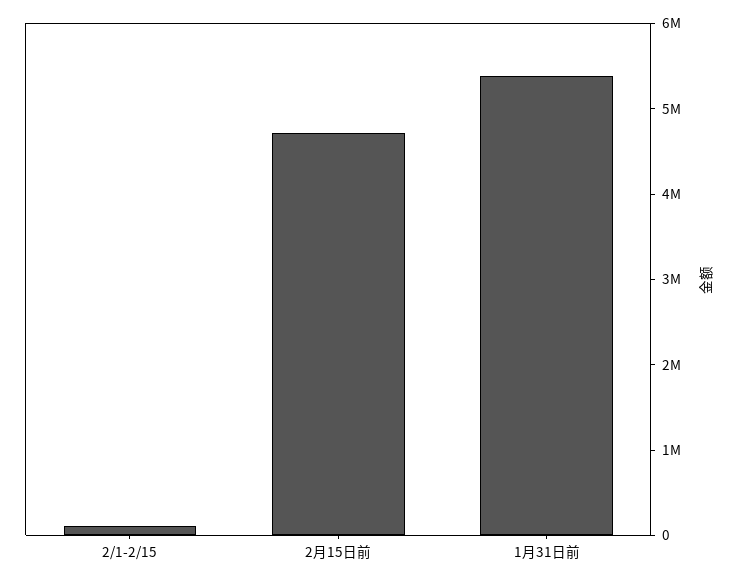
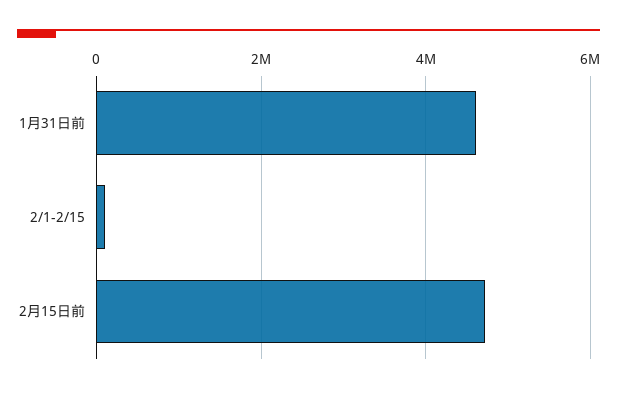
1月31日前: 5400000 -> 4600000

